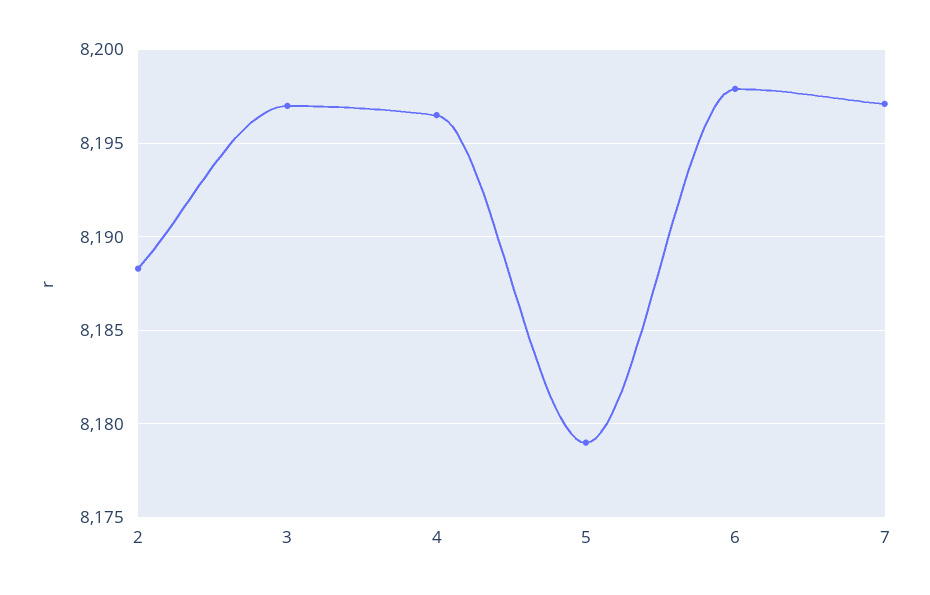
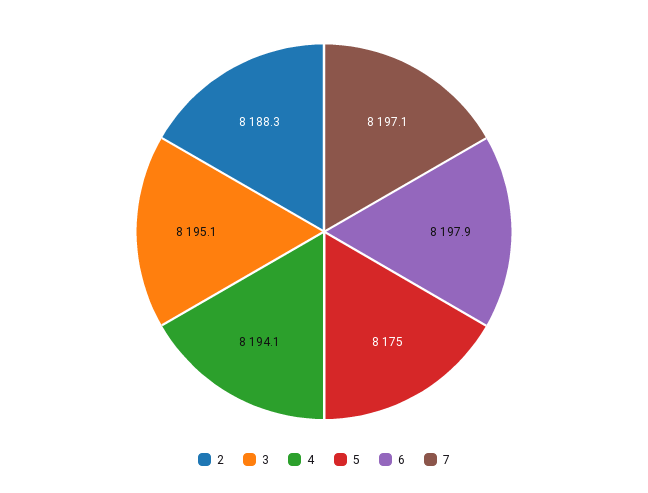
3: 8197 -> 8195.1
4: 8196.5 -> 8194.1
5: 8179 -> 8175

